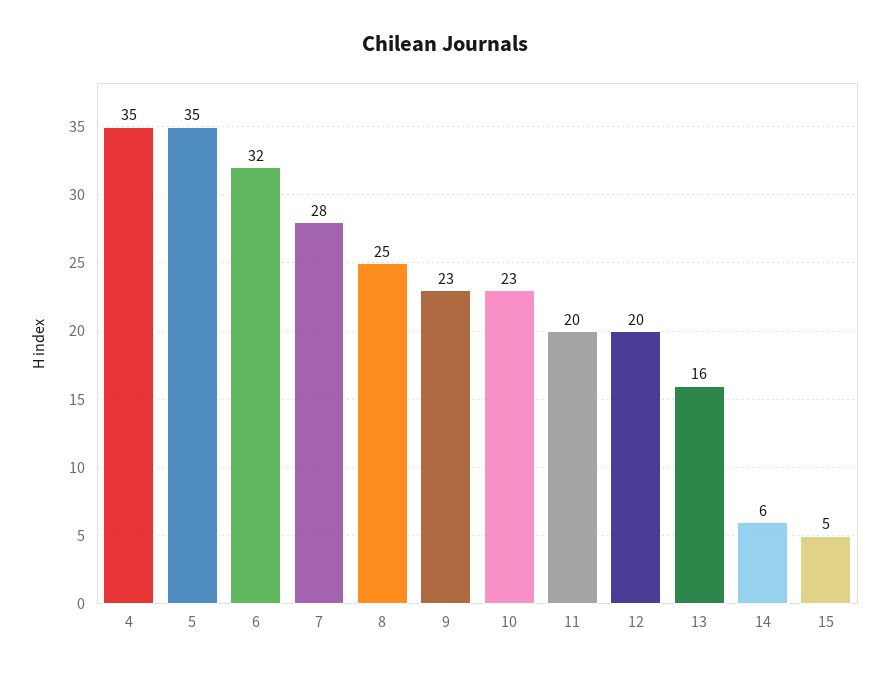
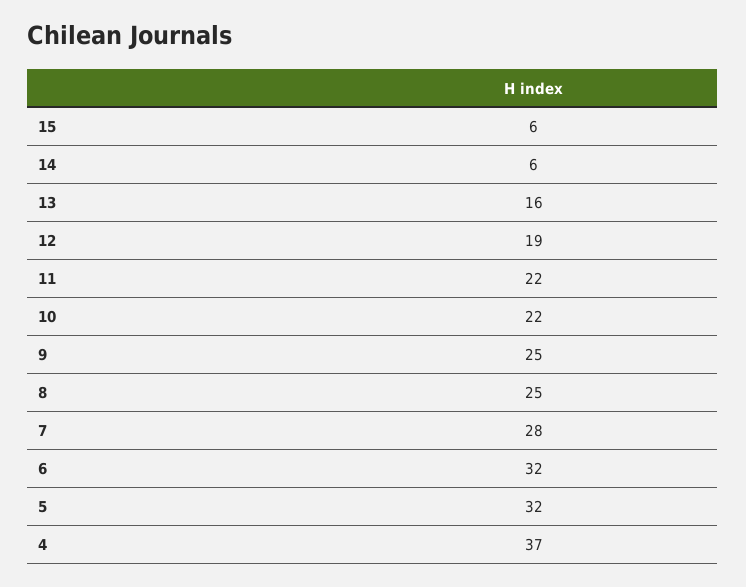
4: 35 -> 37
5: 35 -> 32
9: 23 -> 25
10: 23 -> 22
11: 20 -> 22
12: 20 -> 19
15: 5 -> 6

